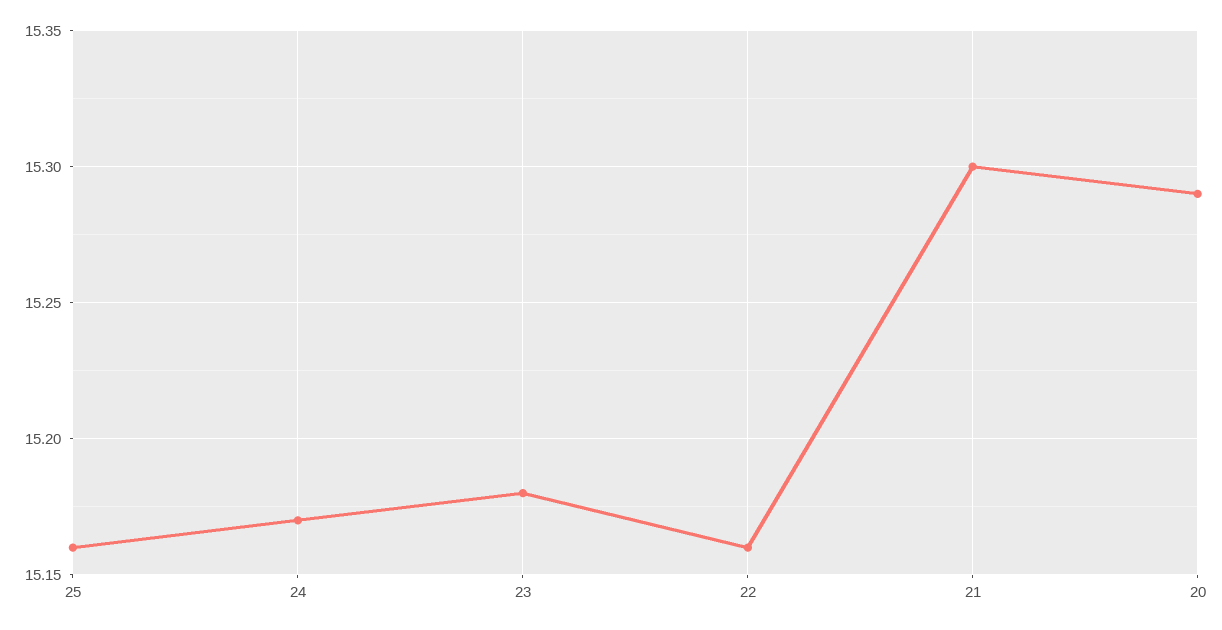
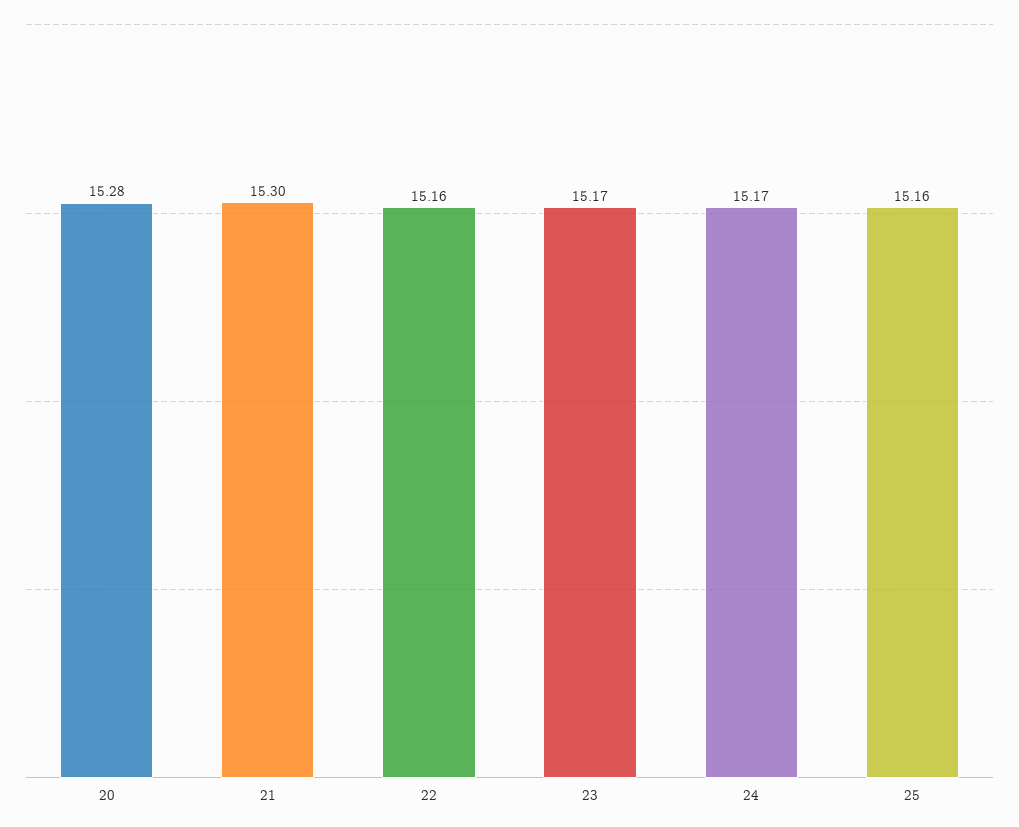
23: 15.18 -> 15.17
20: 15.29 -> 15.28

